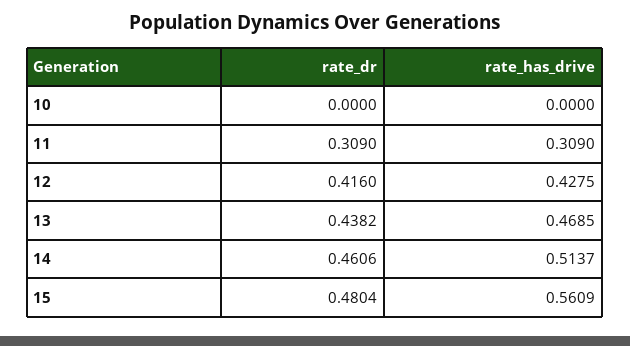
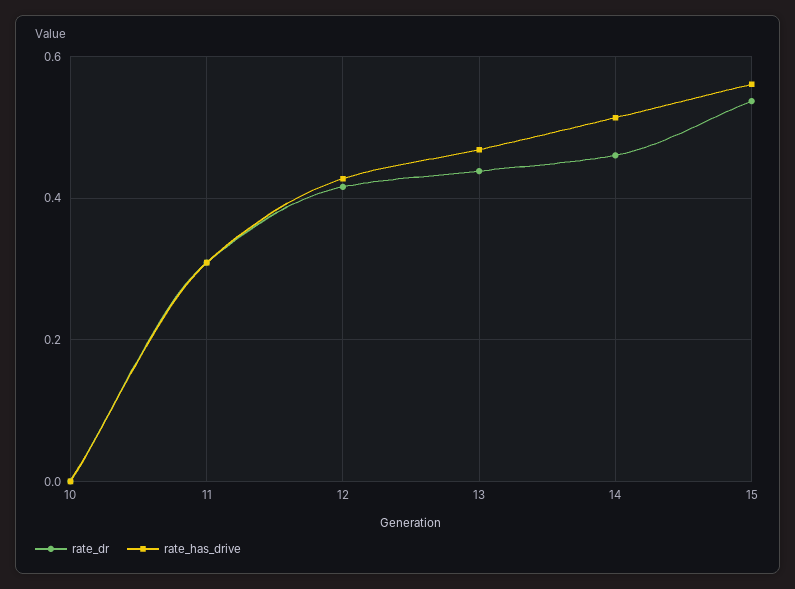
rate_dr, 15: 0.4804 -> 0.54

